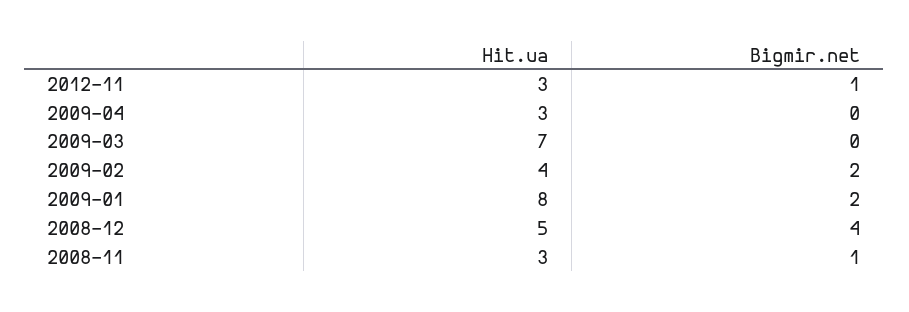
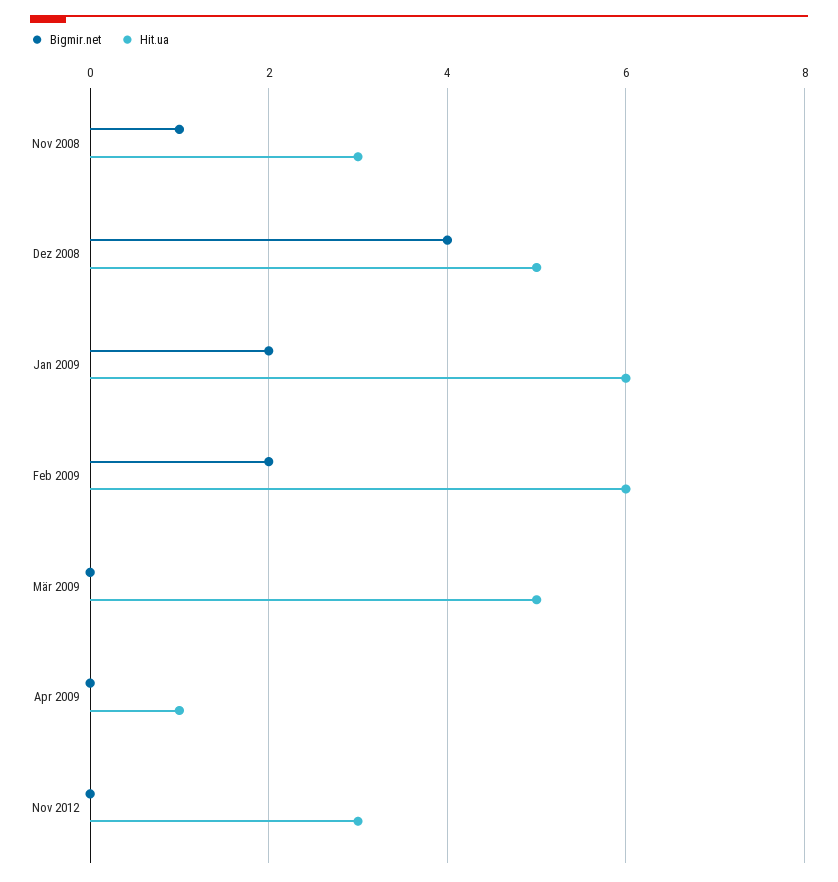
Bigmir.net, 2012-11: 1 -> 0
Hit.ua, 2009-04: 3 -> 1
Hit.ua, 2009-03: 7 -> 5
Hit.ua, 2009-02: 4 -> 6
Hit.ua, 2009-01: 8 -> 6

